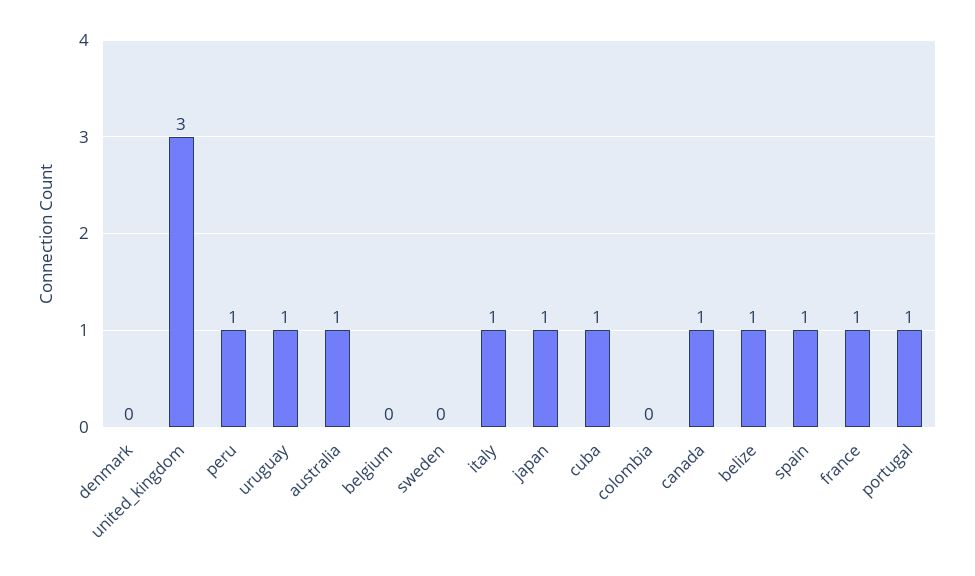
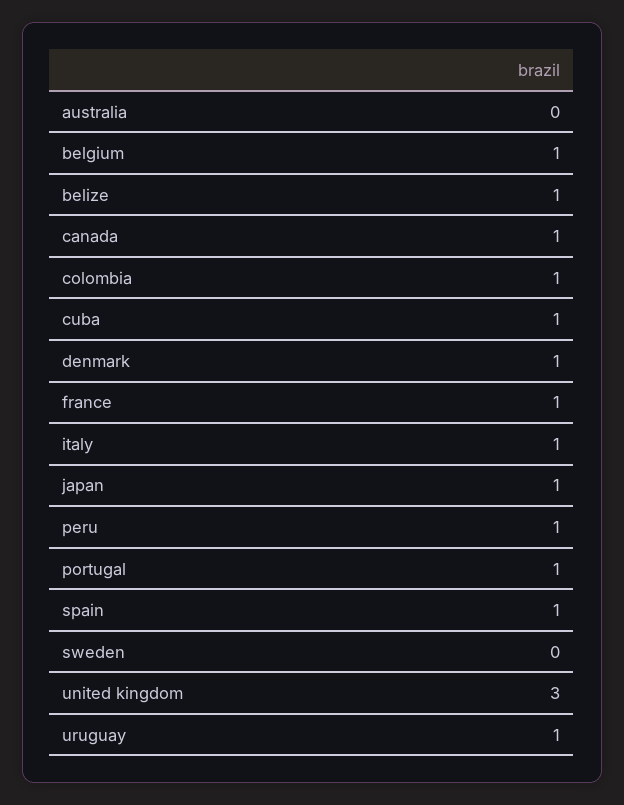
denmark: 0 -> 1
australia: 1 -> 0
belgium: 0 -> 1
colombia: 0 -> 1

